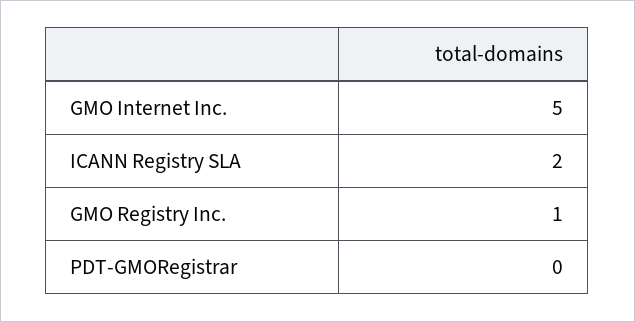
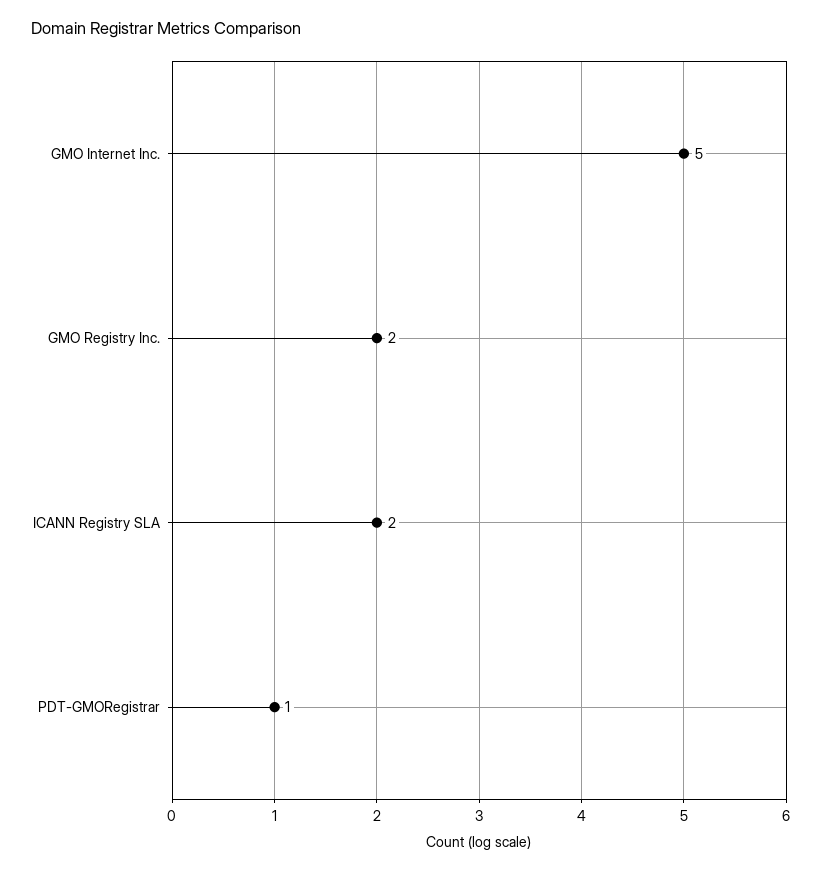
GMO Registry Inc.: 1 -> 2
PDT-GMORegistrar: 0 -> 1

